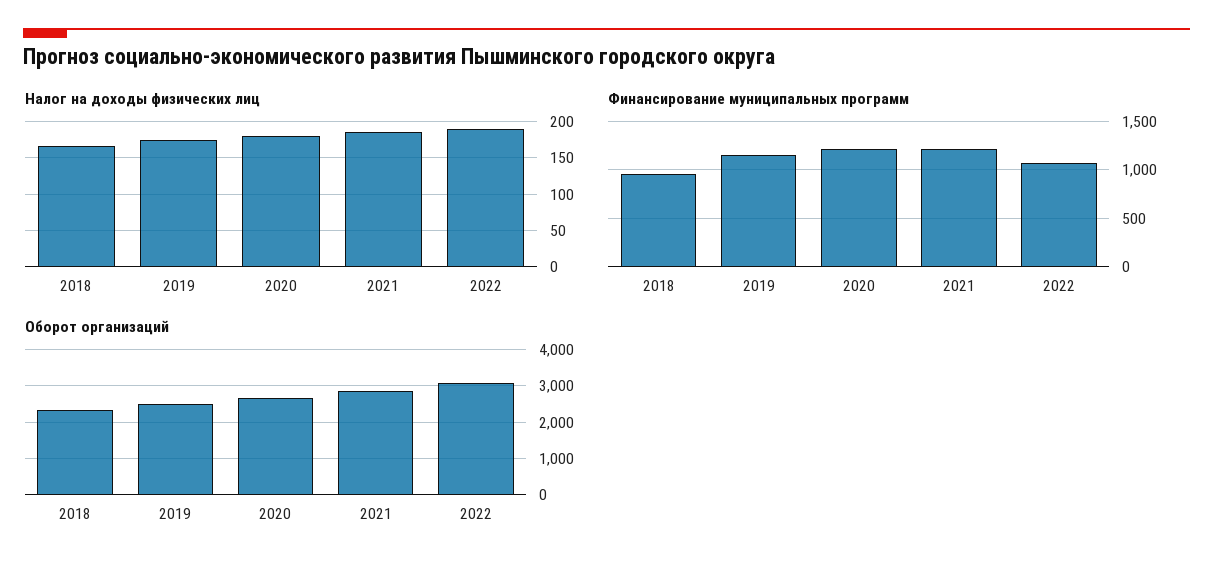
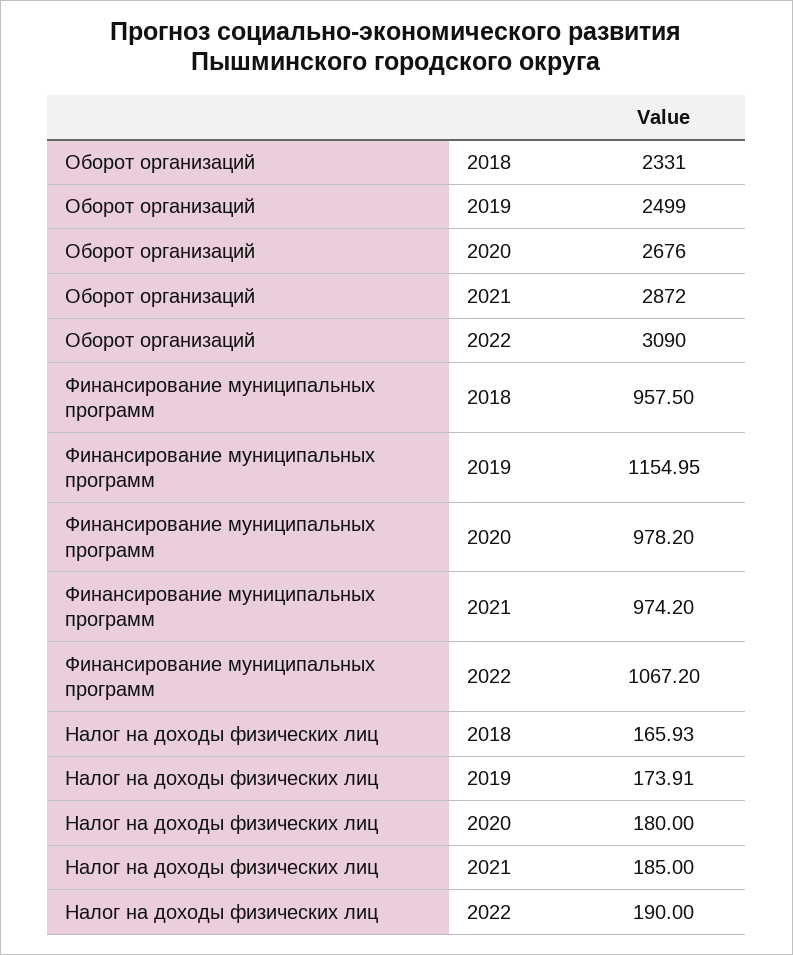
Финансирование муниципальных программ, 2020: 1200 -> 978.2
Финансирование муниципальных программ, 2021: 1200 -> 974.2

